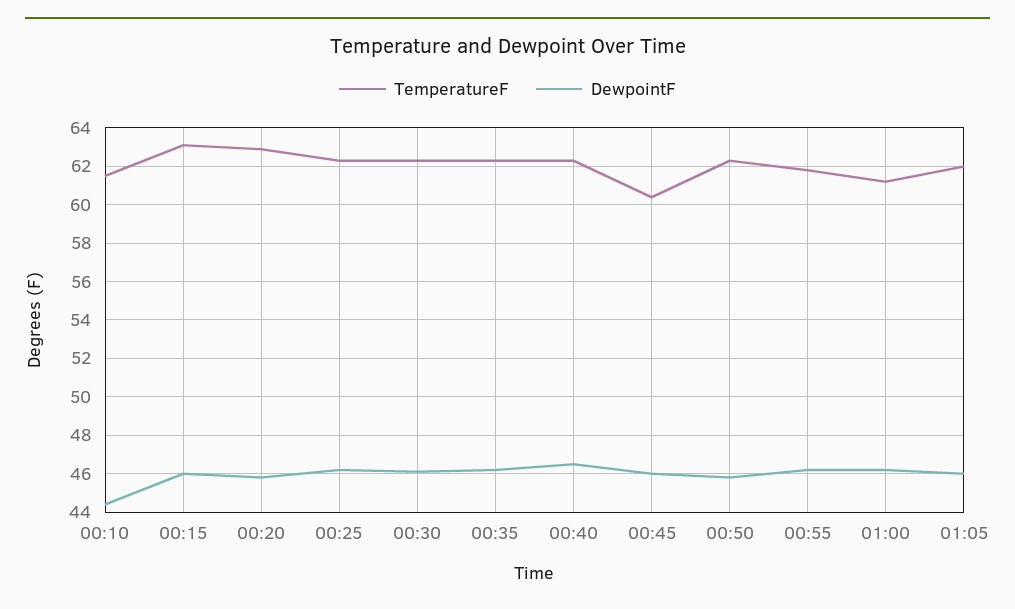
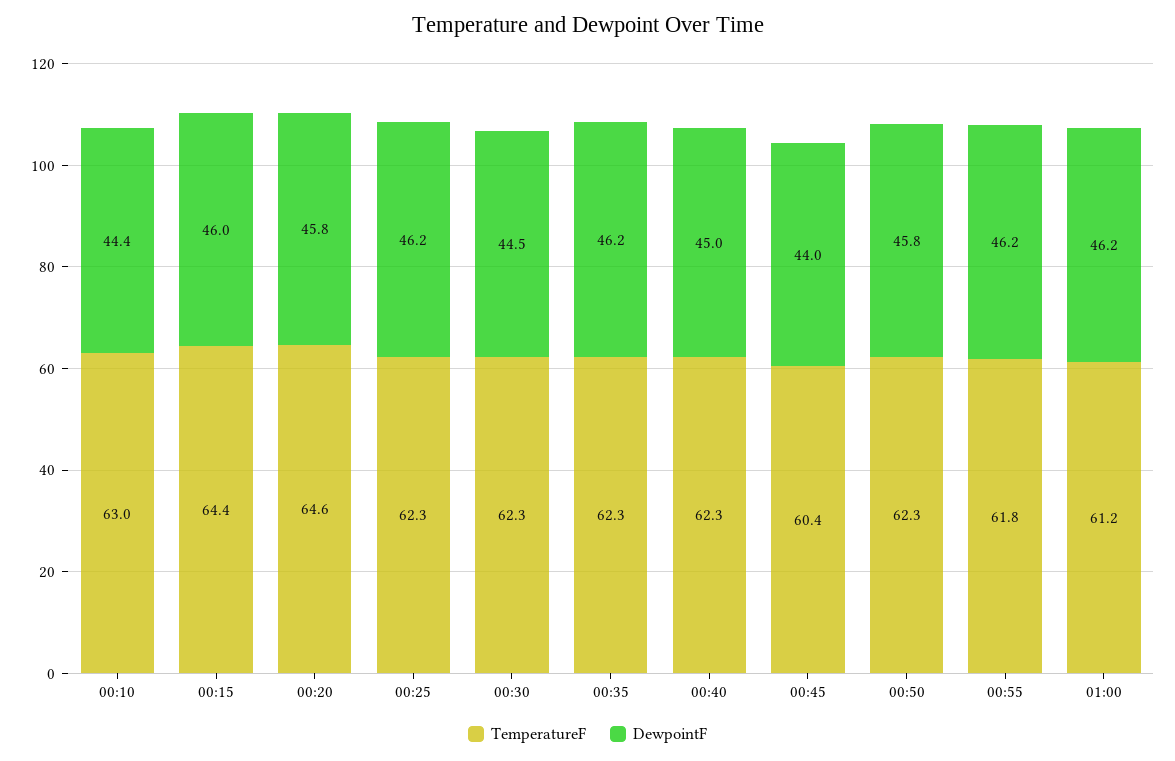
TemperatureF, 00:10: 61.5 -> 63
TemperatureF, 00:15: 63 -> 64.4
TemperatureF, 00:20: 63 -> 64.6
DewpointF, 00:30: 46 -> 44.5
DewpointF, 00:40: 46.5 -> 45
DewpointF, 00:45: 46 -> 44
TemperatureF, 01:05: 62 -> none
DewpointF, 01:05: 46 -> none

